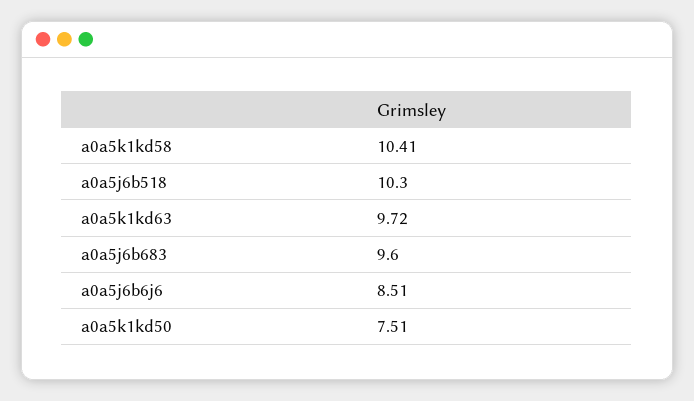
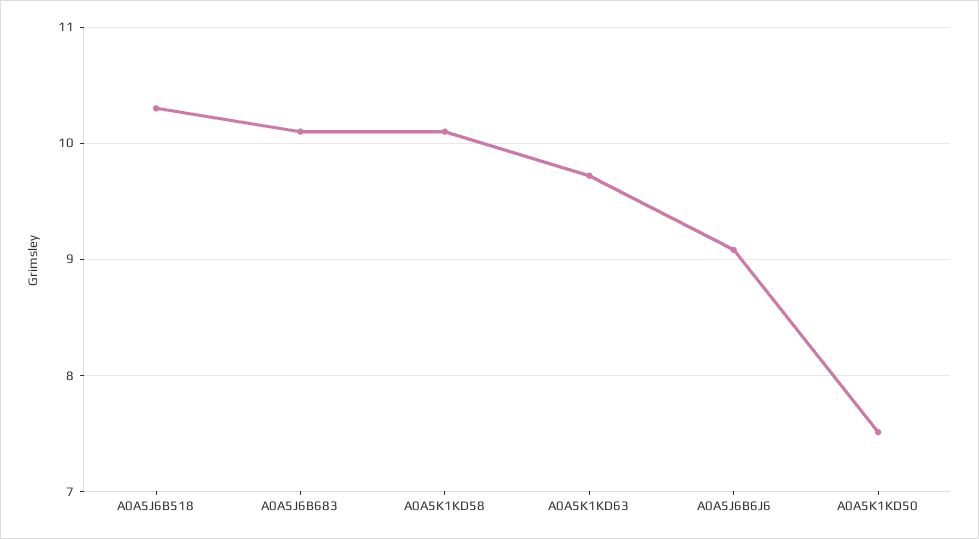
a0a5k1kd58: 10.41 -> 10.1
a0a5j6b683: 9.6 -> 10.1
a0a5j6b6j6: 8.51 -> 9.1

